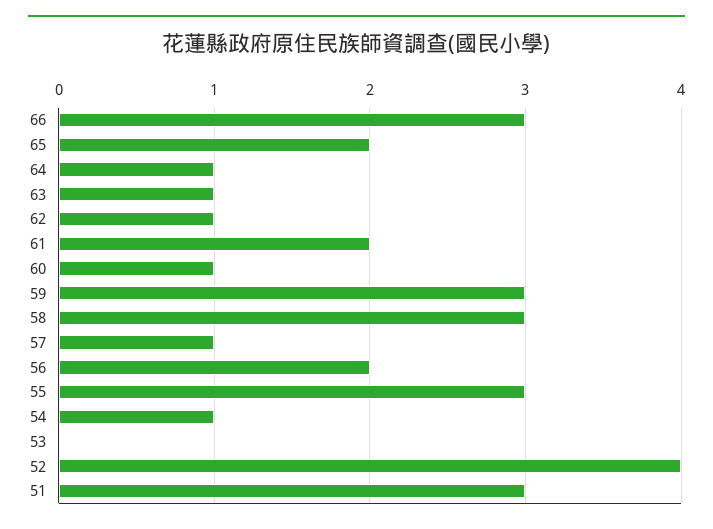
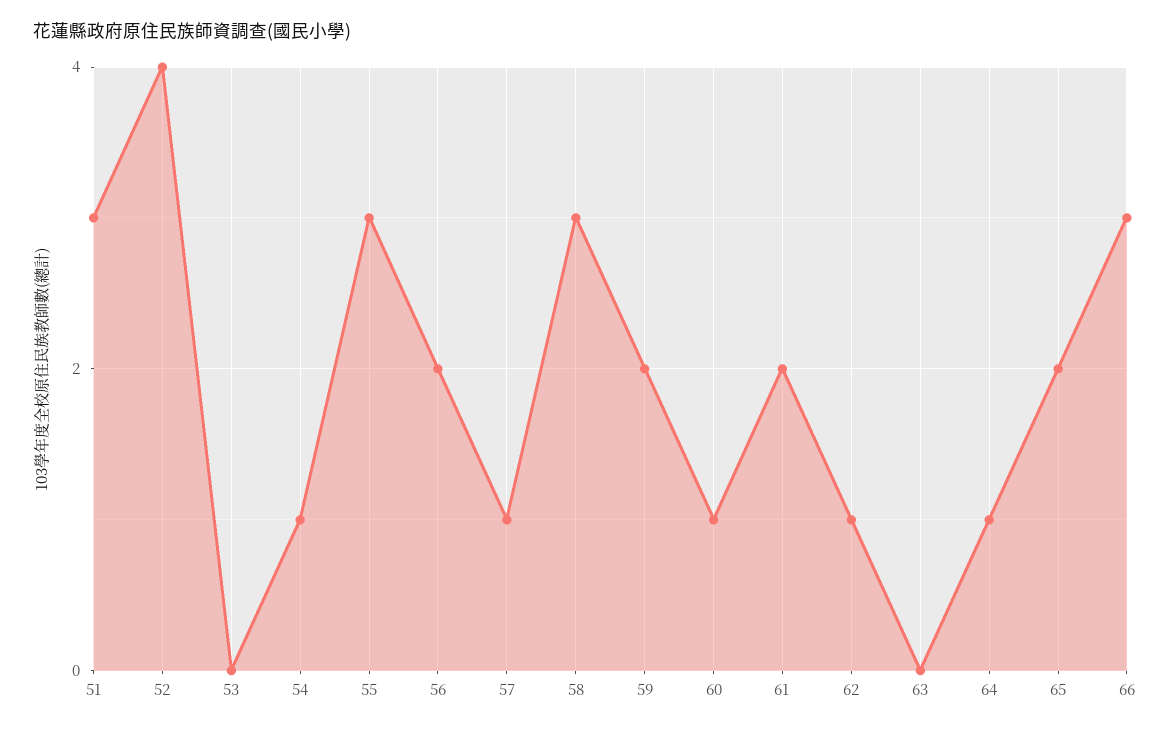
63: 1 -> 0
59: 3 -> 2

